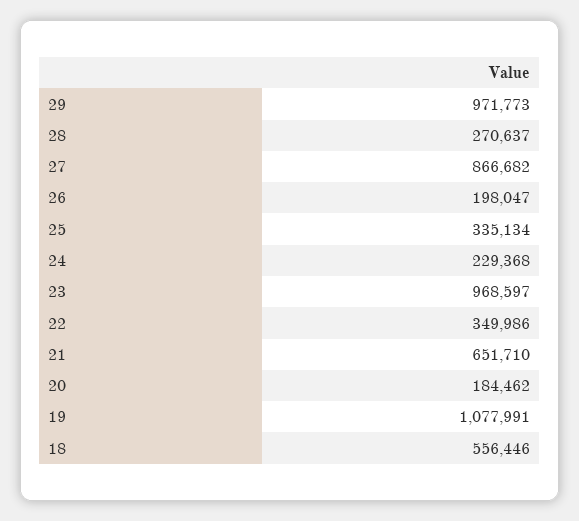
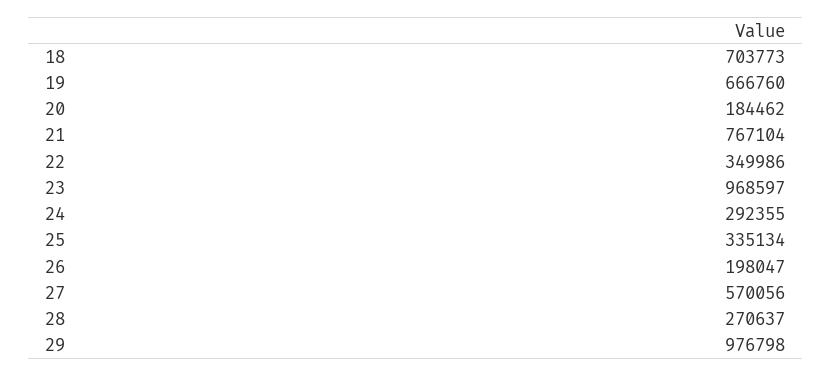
29: 971773 -> 976798
27: 866682 -> 570056
24: 229368 -> 292355
21: 651710 -> 767104
19: 1077991 -> 666760
18: 556446 -> 703773

